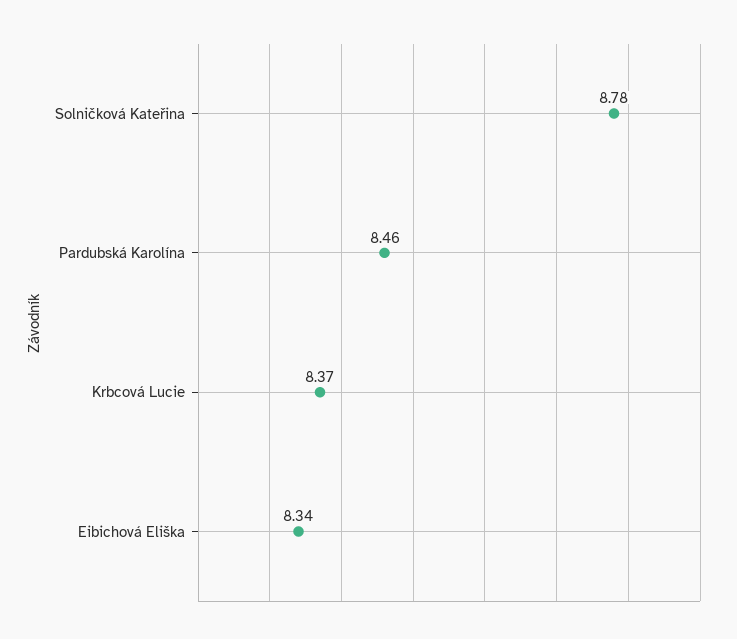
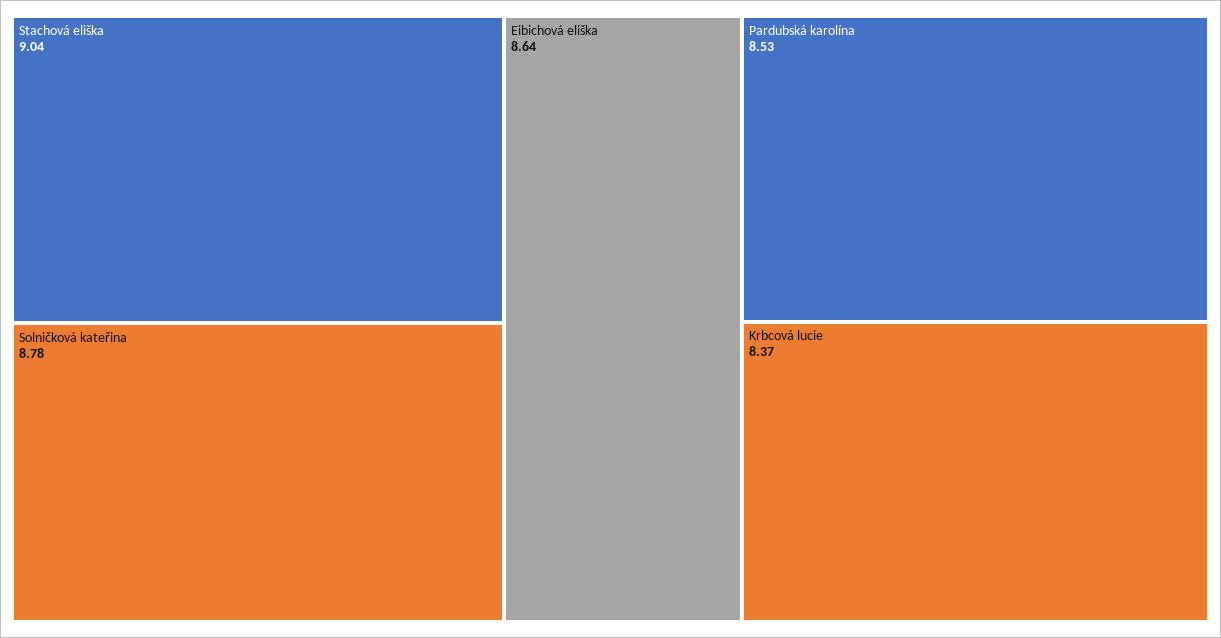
Pardubská Karolína: 8.46 -> 8.53
Eibichová Eliška: 8.34 -> 8.64
Stachová eliška: none -> 9.04

